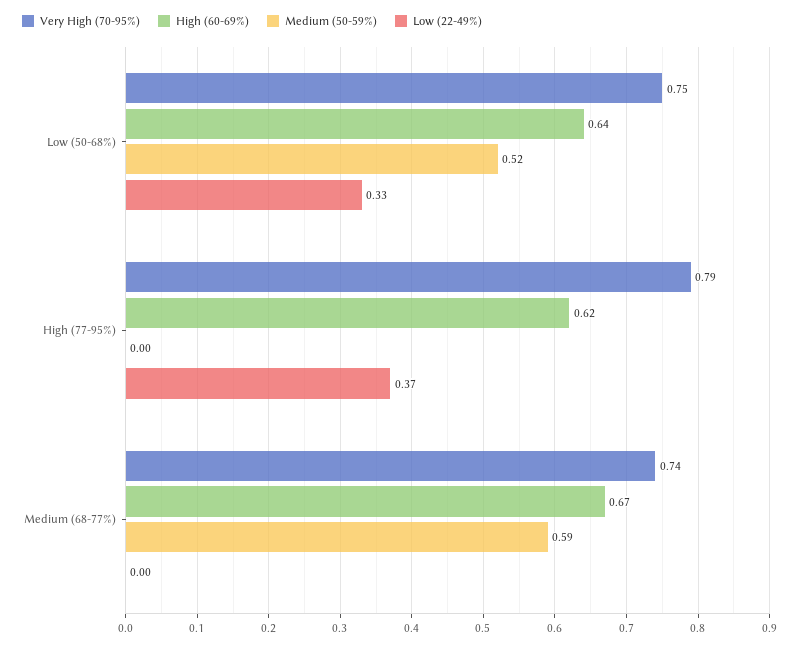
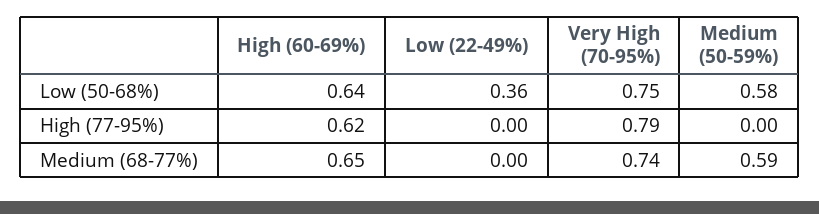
Medium (50-59%), Low (50-68%): 0.52 -> 0.58
Low (22-49%), Low (50-68%): 0.33 -> 0.36
Low (22-49%), High (77-95%): 0.37 -> 0
High (60-69%), Medium (68-77%): 0.67 -> 0.65

